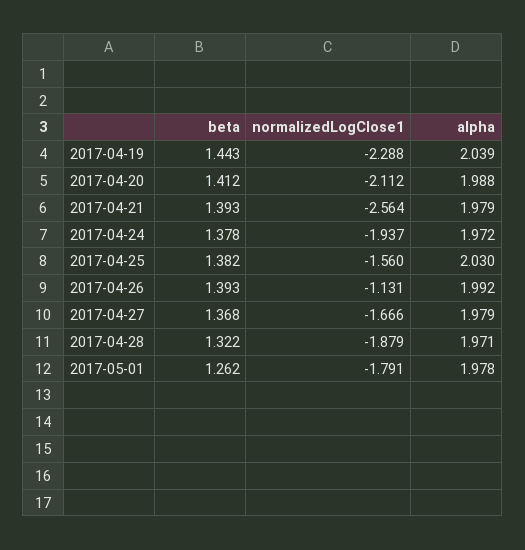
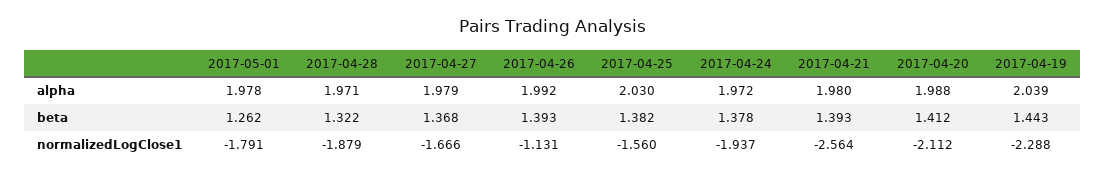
alpha, 2017-04-21: 1.979 -> 1.98

